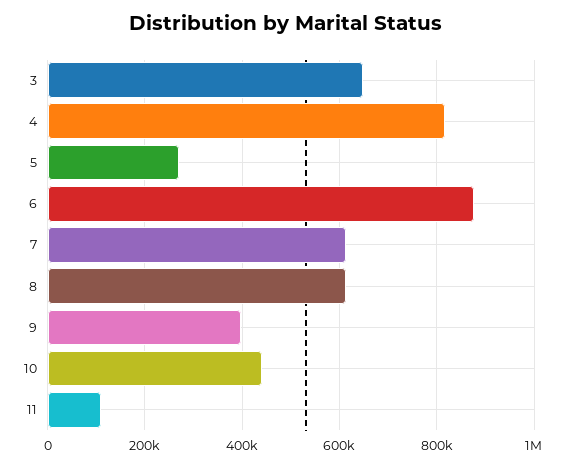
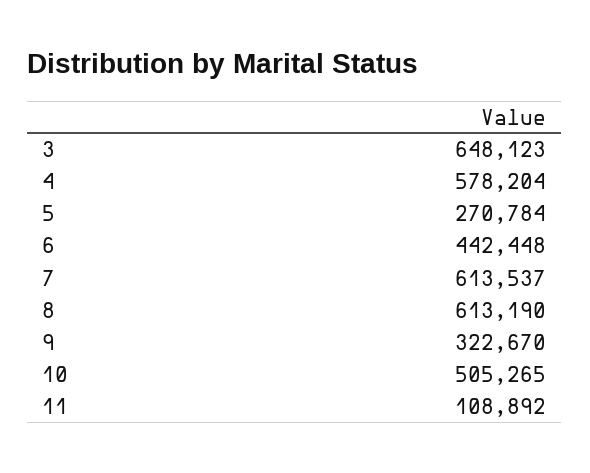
4: 820000 -> 578204
6: 880000 -> 442448
9: 400000 -> 322670
10: 440000 -> 505265

